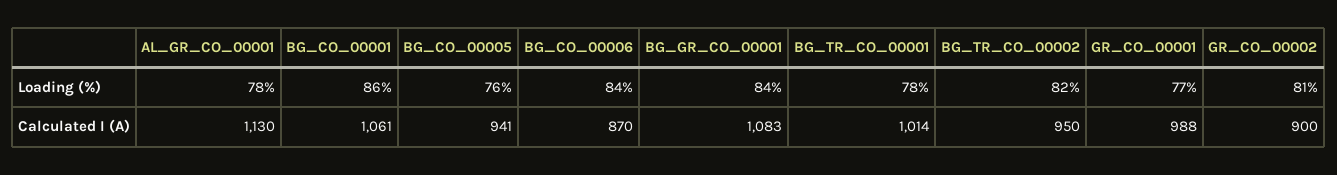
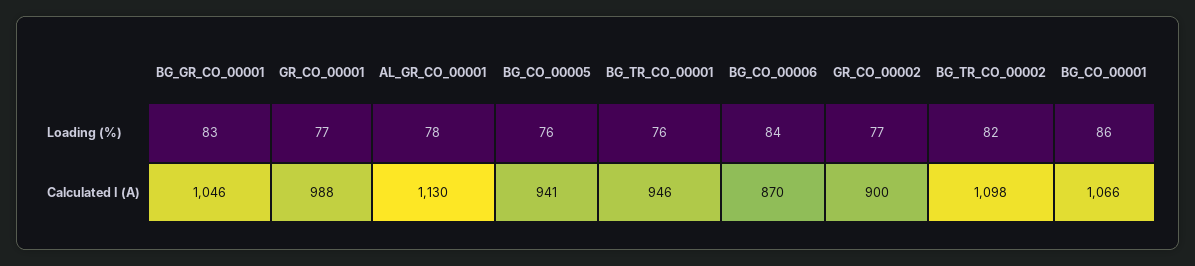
BG_GR_CO_00001, Loading (%): 84 -> 83
BG_TR_CO_00001, Loading (%): 78 -> 76
GR_CO_00002, Loading (%): 81 -> 77
BG_CO_00001, Calculated I (A): 1061 -> 1066
BG_GR_CO_00001, Calculated I (A): 1083 -> 1046
BG_TR_CO_00001, Calculated I (A): 1014 -> 946
BG_TR_CO_00002, Calculated I (A): 950 -> 1098

